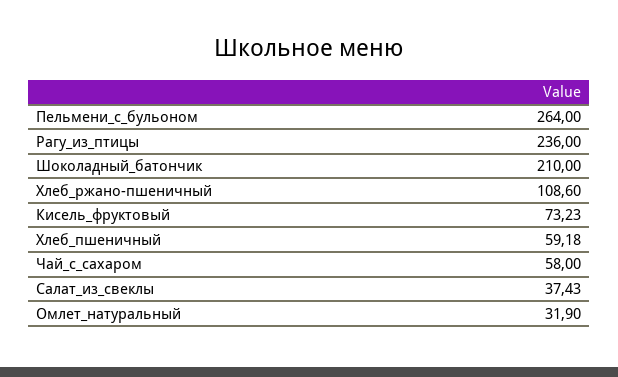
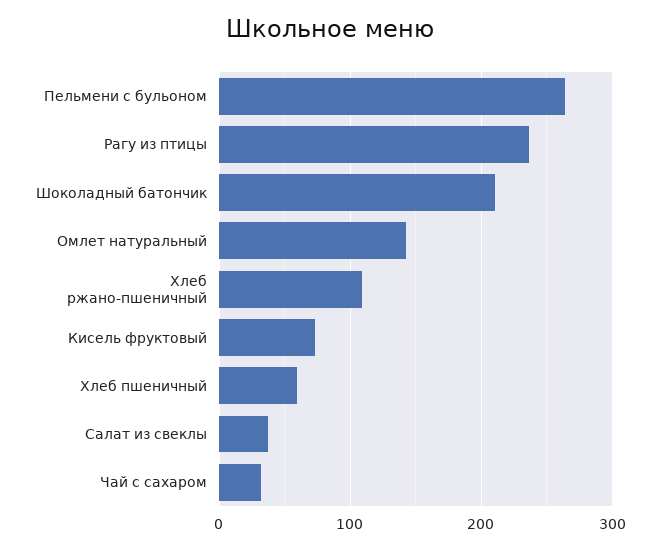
Чай_с_сахаром: 58 -> 30
Омлет_натуральный: 31.9 -> 140

